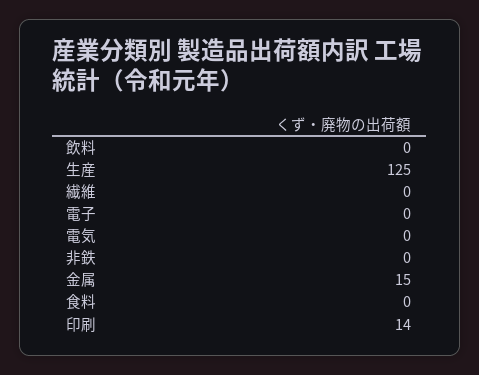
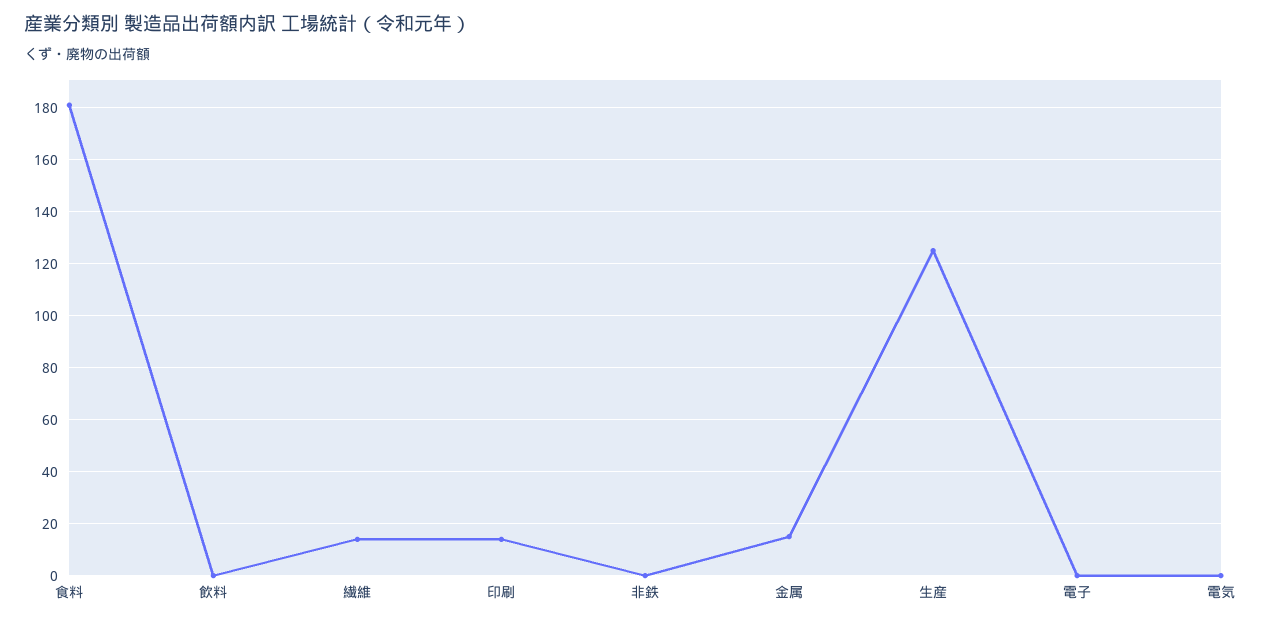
繊維: 0 -> 15
食料: 0 -> 180

